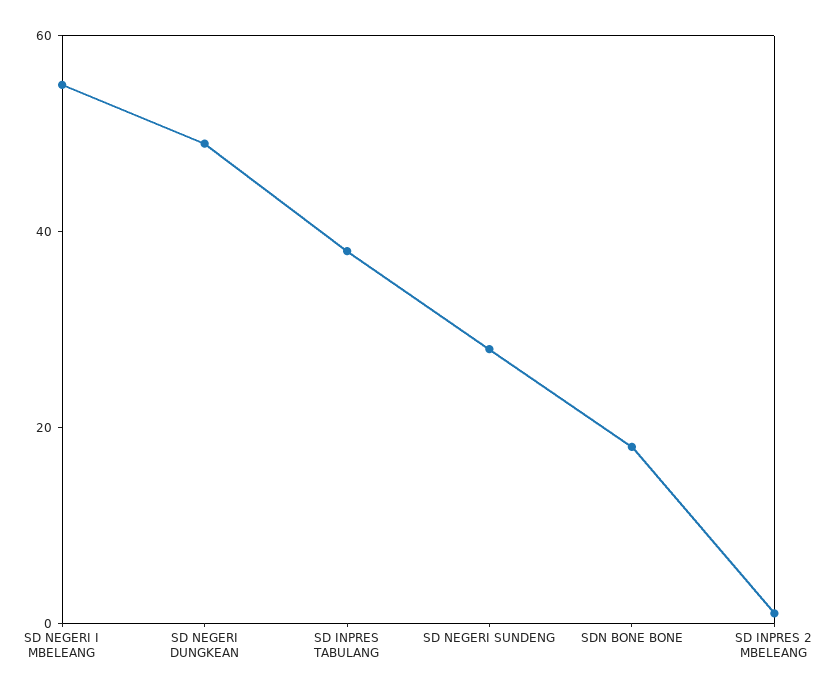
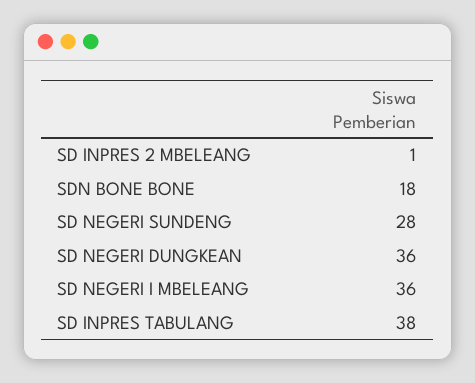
SD NEGERI I MBELEANG: 55 -> 36
SD NEGERI DUNGKEAN: 50 -> 36

